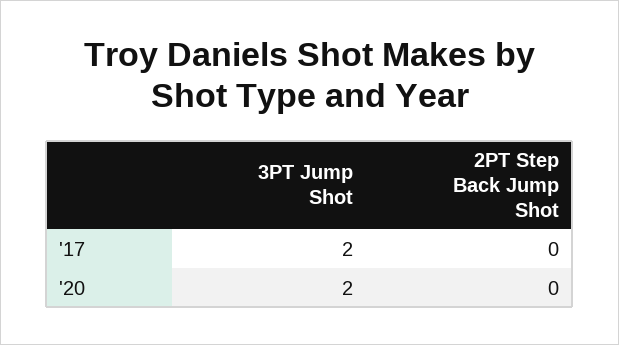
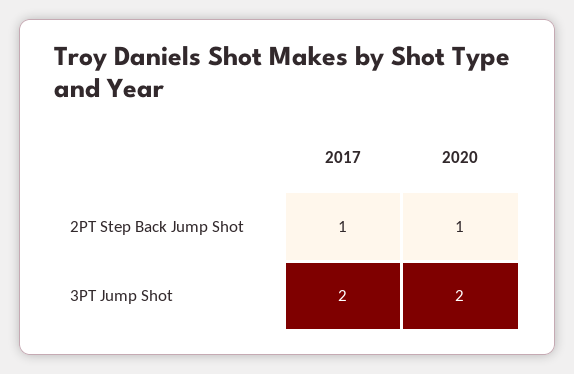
2PT Step Back Jump Shot, '17: 0 -> 1
2PT Step Back Jump Shot, '20: 0 -> 1

